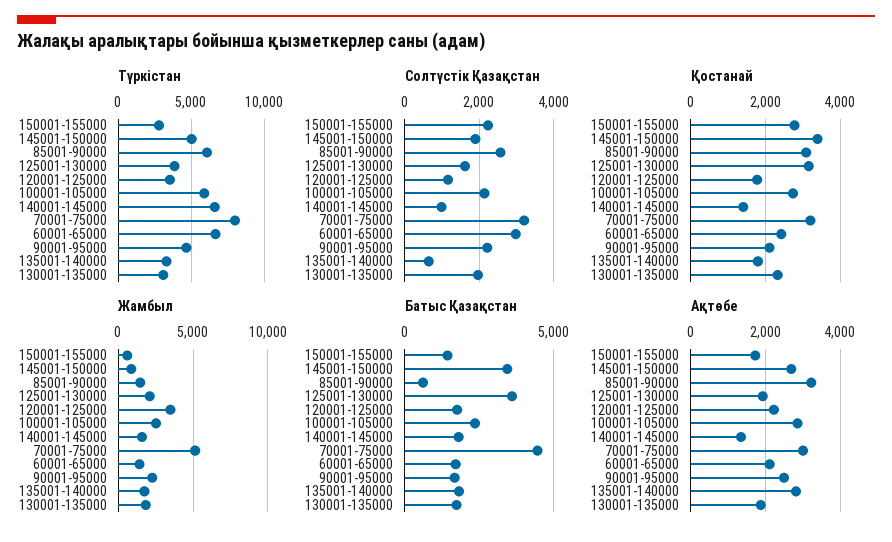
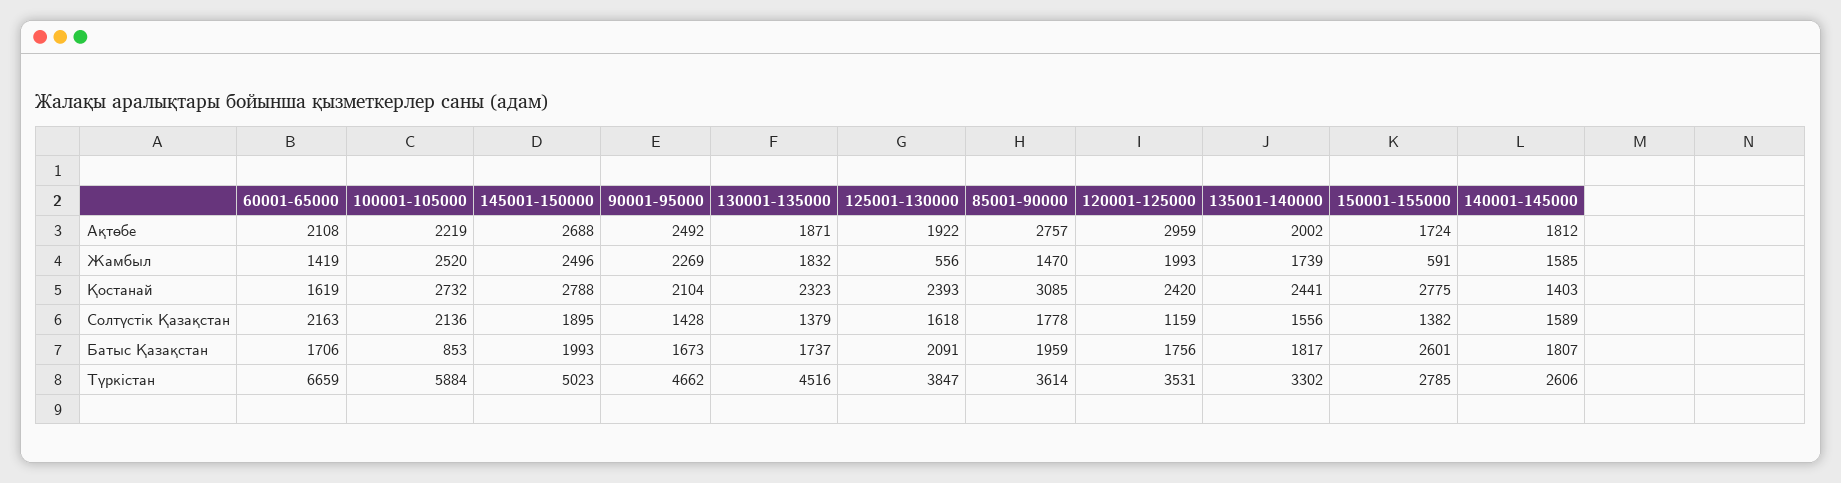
Түркістан, 85001-90000: 6000 -> 3614
Түркістан, 140001-145000: 6500 -> 2606
Түркістан, 70001-75000: 8000 -> none
Түркістан, 130001-135000: 3000 -> 4516
Солтүстік Қазақстан, 150001-155000: 2200 -> 1382
Солтүстік Қазақстан, 85001-90000: 2600 -> 1778
Солтүстік Қазақстан, 140001-145000: 1000 -> 1589
Солтүстік Қазақстан, 70001-75000: 3200 -> none
Солтүстік Қазақстан, 60001-65000: 3000 -> 2163
Солтүстік Қазақстан, 90001-95000: 2200 -> 1428
Солтүстік Қазақстан, 135001-140000: 600 -> 1556
Солтүстік Қазақстан, 130001-135000: 2000 -> 1379
Қостанай, 145001-150000: 3400 -> 2788
Қостанай, 125001-130000: 3200 -> 2393
Қостанай, 120001-125000: 1800 -> 2420
Қостанай, 70001-75000: 3200 -> none
Қостанай, 60001-65000: 2400 -> 1619
Қостанай, 135001-140000: 1800 -> 2441
Жамбыл, 145001-150000: 1000 -> 2496
Жамбыл, 125001-130000: 2000 -> 556
Жамбыл, 120001-125000: 3500 -> 1993
Жамбыл, 70001-75000: 5000 -> none
Батыс Қазақстан, 150001-155000: 1500 -> 2601
Батыс Қазақстан, 145001-150000: 3500 -> 1993
Батыс Қазақстан, 85001-90000: 500 -> 1959
Батыс Қазақстан, 125001-130000: 3500 -> 2091
Батыс Қазақстан, 100001-105000: 2500 -> 853
Батыс Қазақстан, 70001-75000: 4500 -> none
Ақтөбе, 85001-90000: 3200 -> 2757
Ақтөбе, 120001-125000: 2200 -> 2959
Ақтөбе, 100001-105000: 2800 -> 2219
Ақтөбе, 140001-145000: 1400 -> 1812
Ақтөбе, 70001-75000: 3000 -> none
Ақтөбе, 135001-140000: 2800 -> 2002

